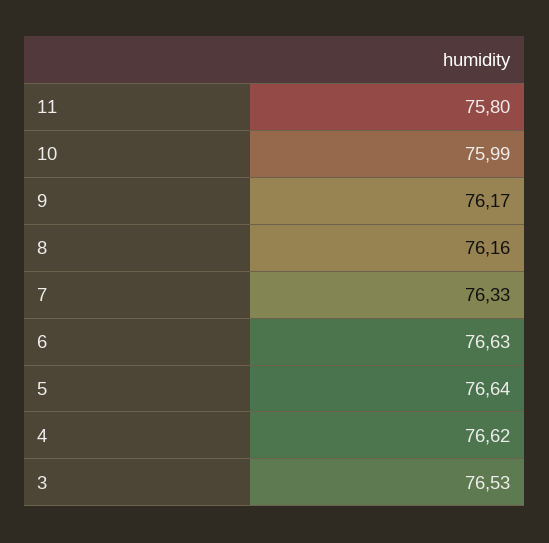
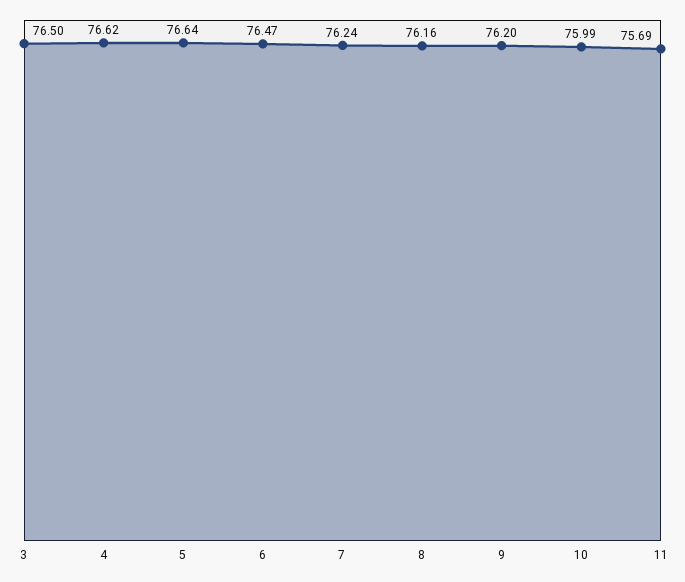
11: 75.8 -> 75.69
9: 76.17 -> 76.2
7: 76.33 -> 76.24
6: 76.63 -> 76.47
3: 76.53 -> 76.5

